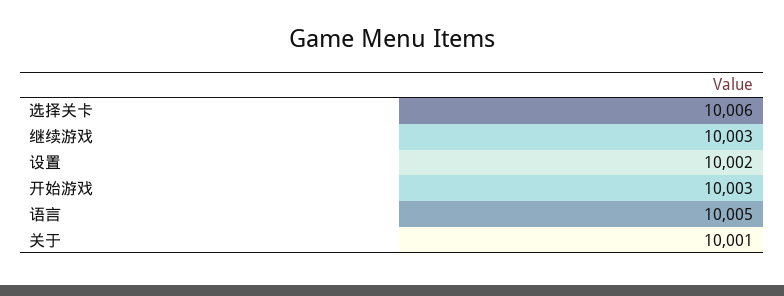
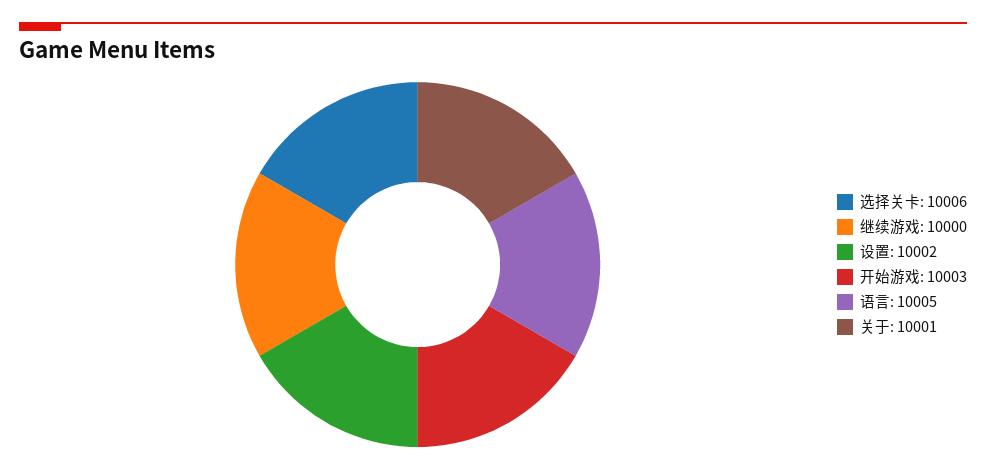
继续游戏: 10003 -> 10000

